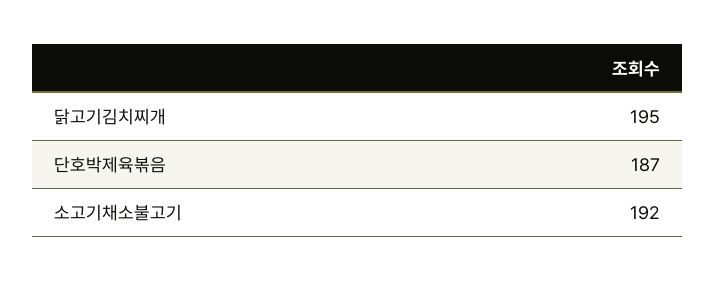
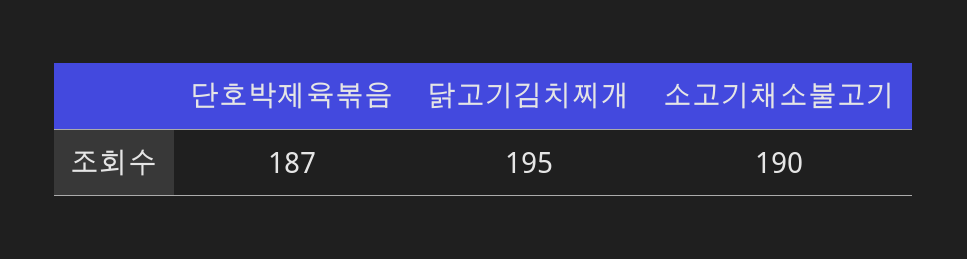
소고기채소불고기: 192 -> 190

